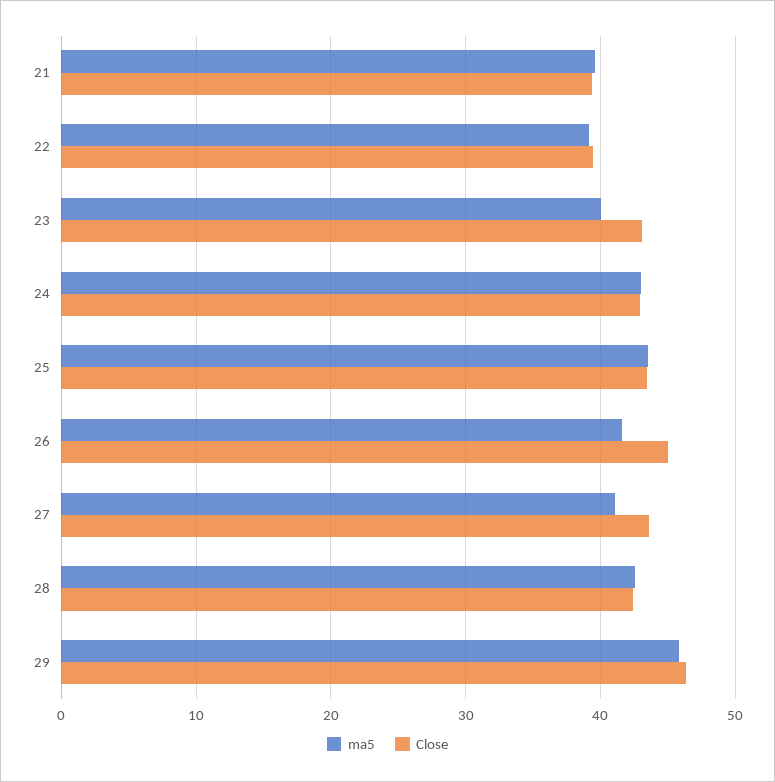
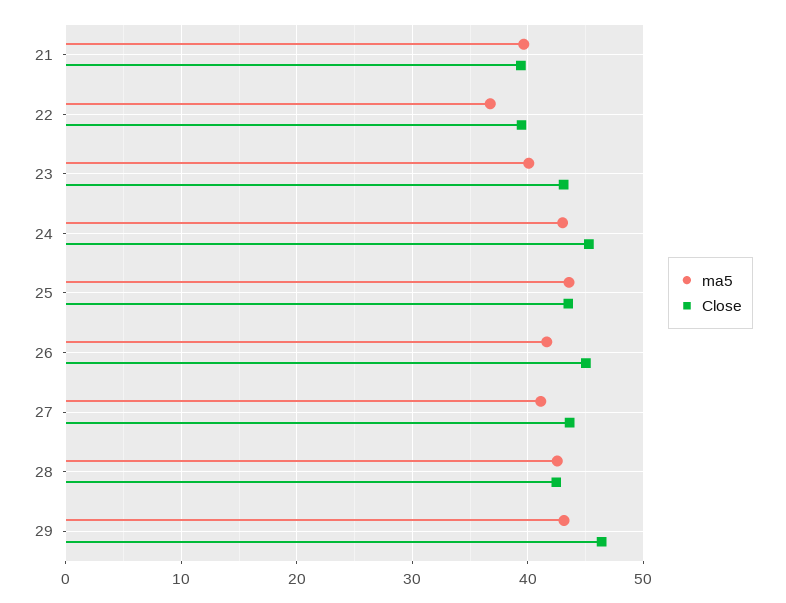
ma5, 22: 39 -> 37
Close, 24: 43 -> 45
ma5, 29: 46 -> 43

